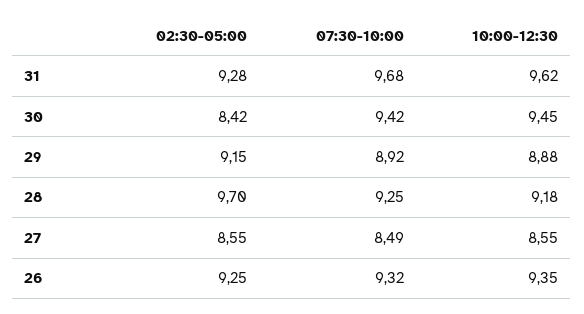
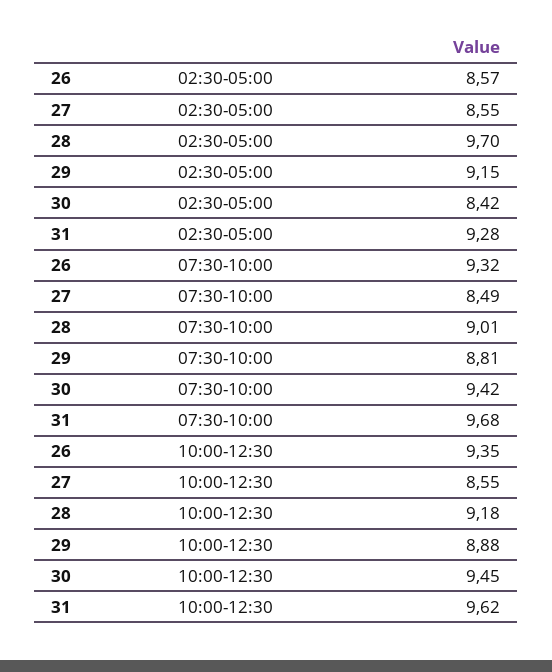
07:30-10:00, 29: 8.92 -> 8.81
07:30-10:00, 28: 9.25 -> 9.01
02:30-05:00, 26: 9.25 -> 8.57

